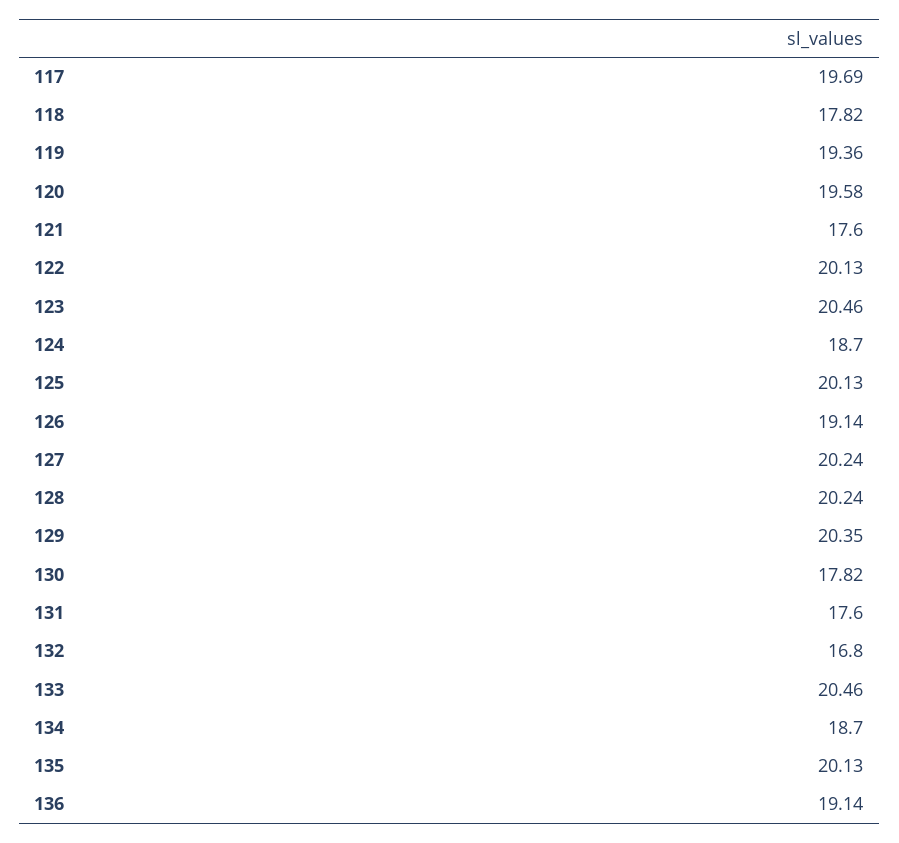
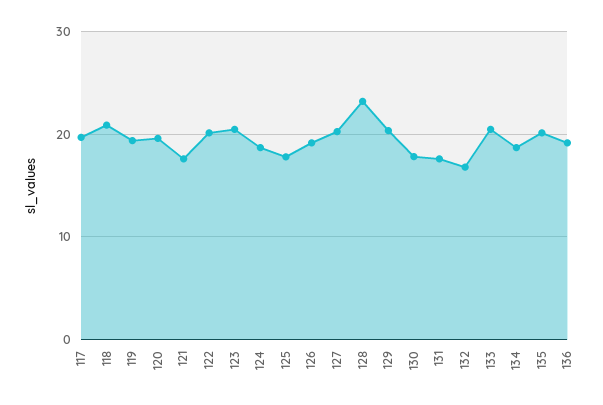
118: 17.82 -> 21
125: 20.13 -> 18
128: 20.24 -> 23

